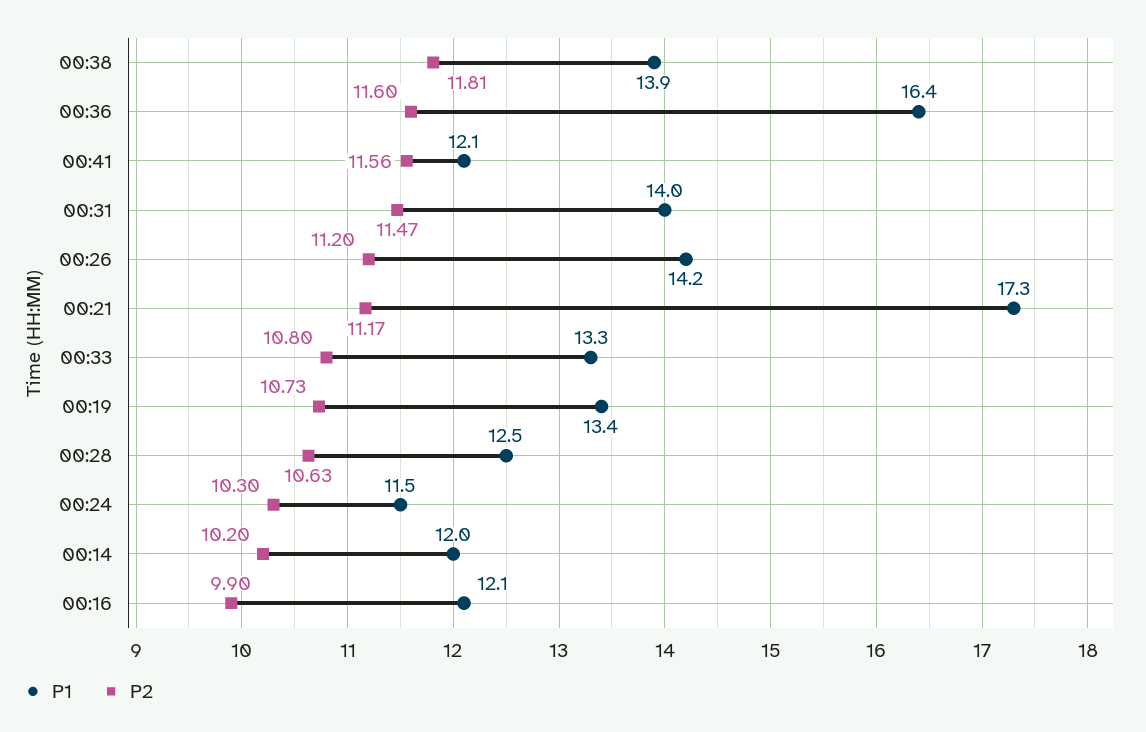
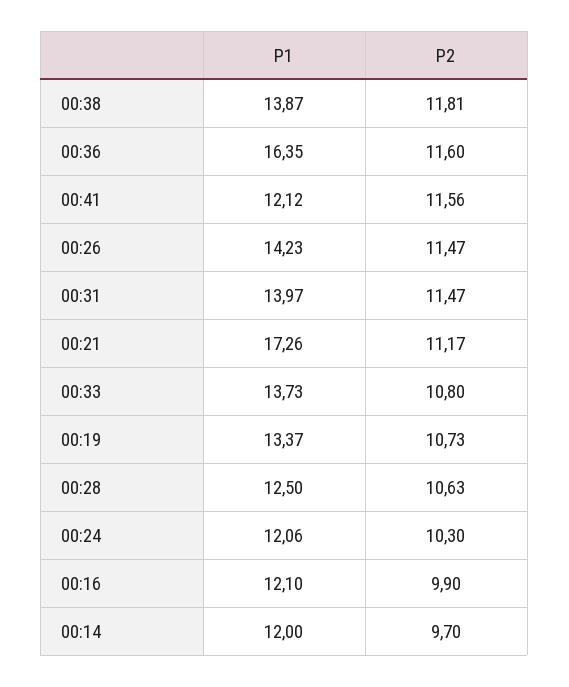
P2, 00:26: 11.2 -> 11.47
P1, 00:33: 13.3 -> 13.73
P1, 00:24: 11.5 -> 12.06
P2, 00:14: 10.2 -> 9.7

